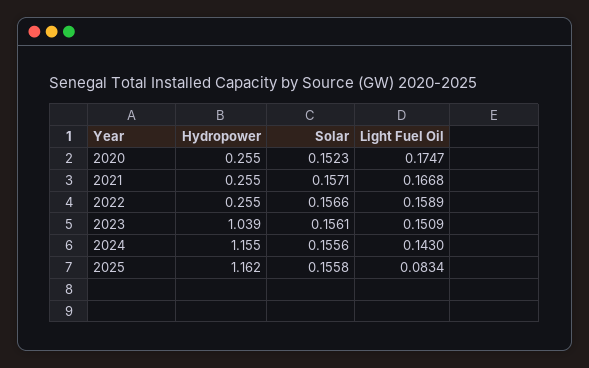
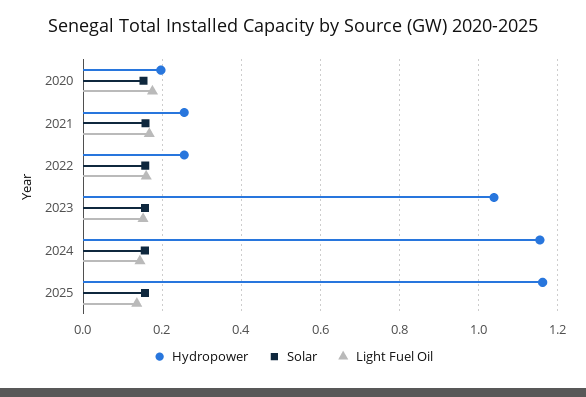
Hydropower, 2020: 0.255 -> 0.2
Light Fuel Oil, 2025: 0.0834 -> 0.14

